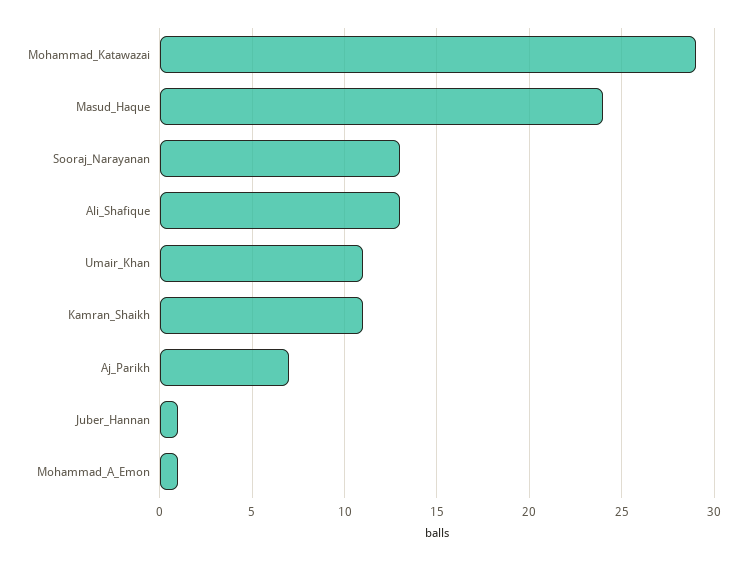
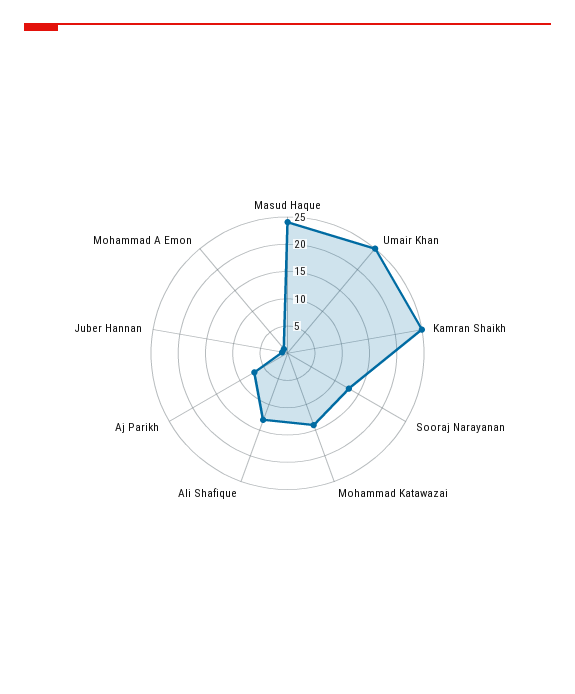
Mohammad_Katawazai: 29 -> 15
Umair_Khan: 11 -> 25
Kamran_Shaikh: 11 -> 25

